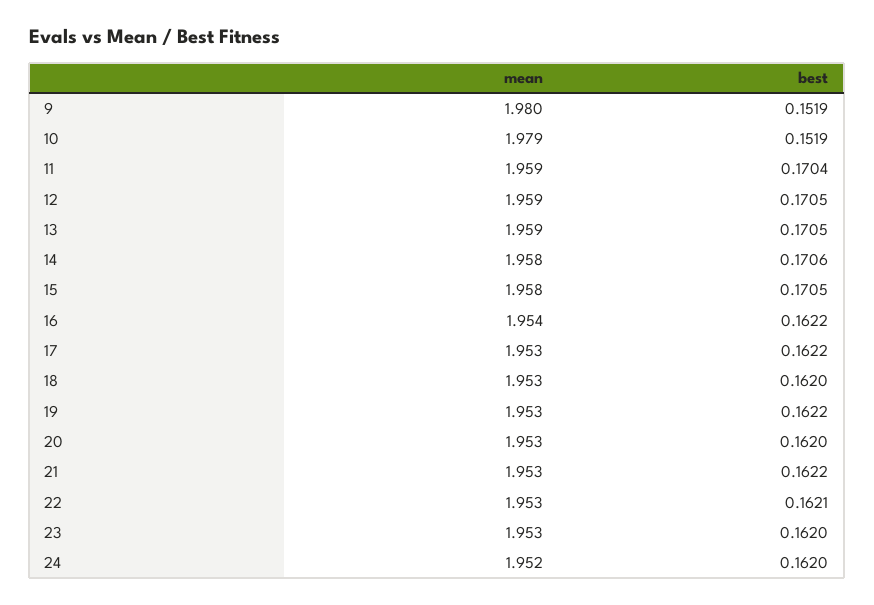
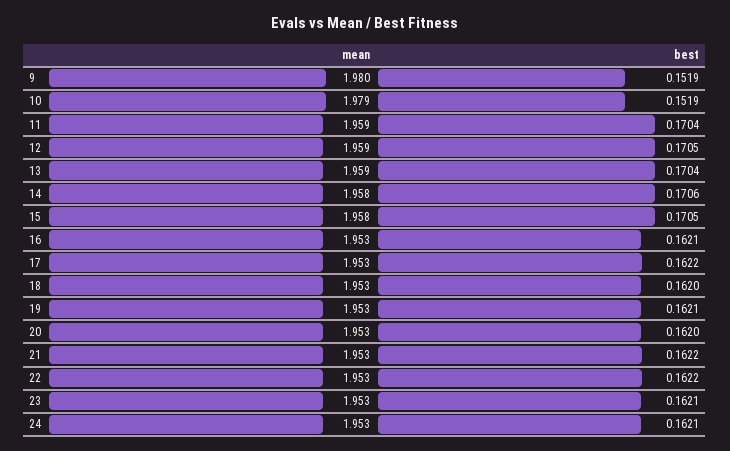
best, 13: 0.1705 -> 0.1704
mean, 16: 1.954 -> 1.953
best, 16: 0.1622 -> 0.1621
best, 19: 0.1622 -> 0.1621
best, 22: 0.1621 -> 0.1622
best, 23: 0.162 -> 0.1621
mean, 24: 1.952 -> 1.953
best, 24: 0.162 -> 0.1621

